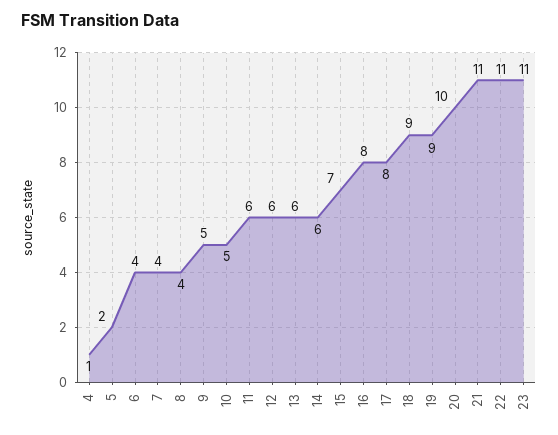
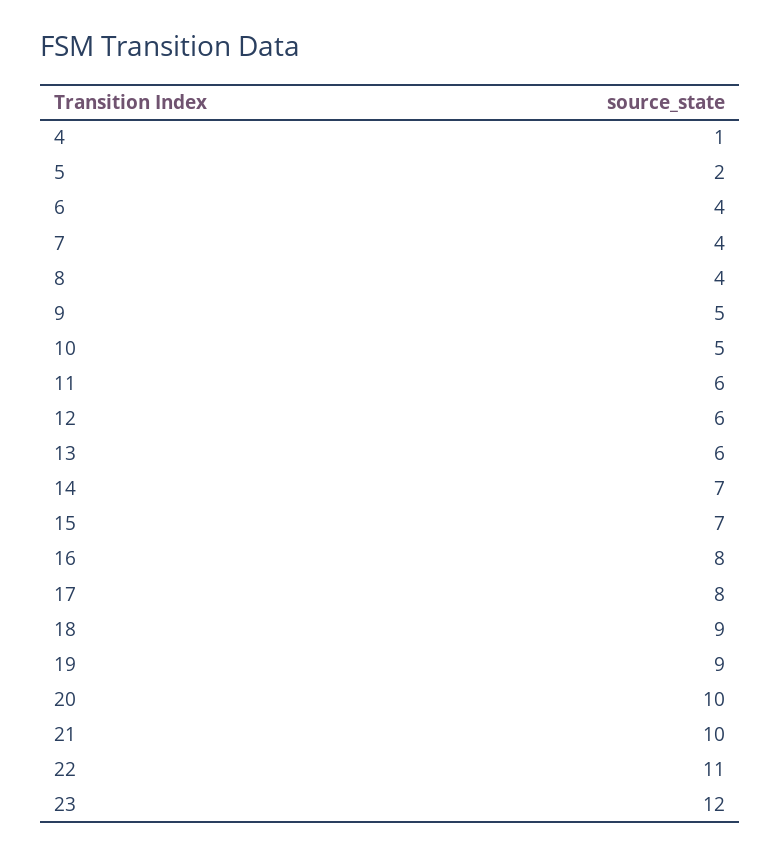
14: 6 -> 7
21: 11 -> 10
23: 11 -> 12

